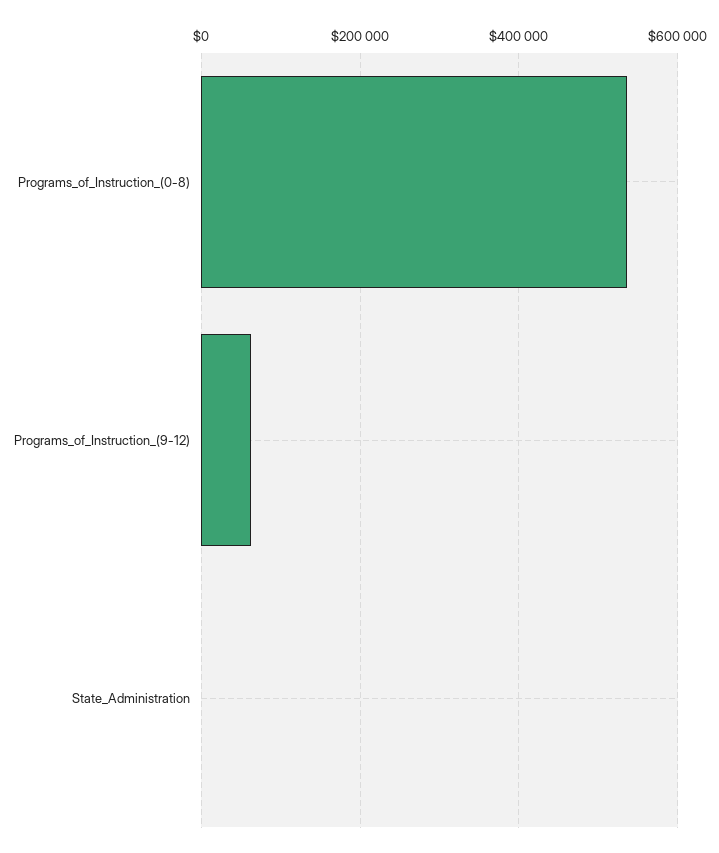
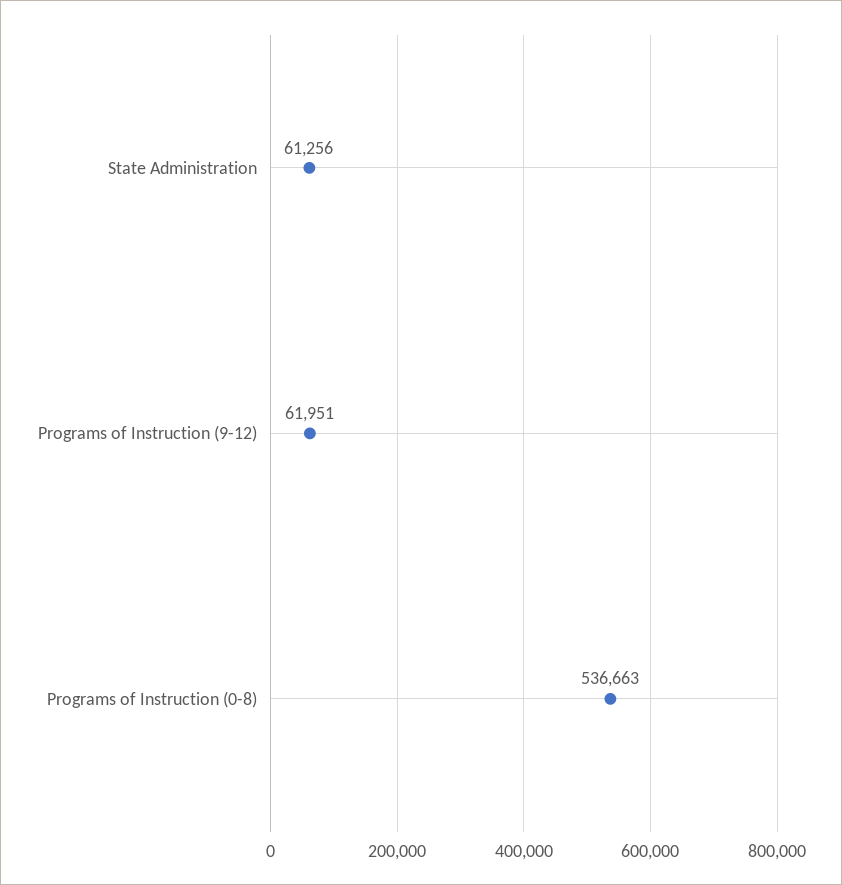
State_Administration: 0 -> 61256

